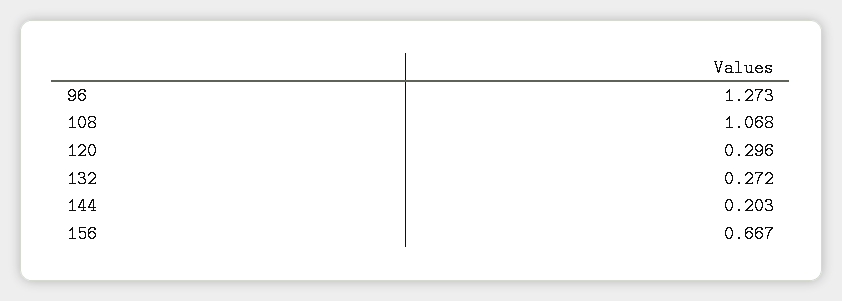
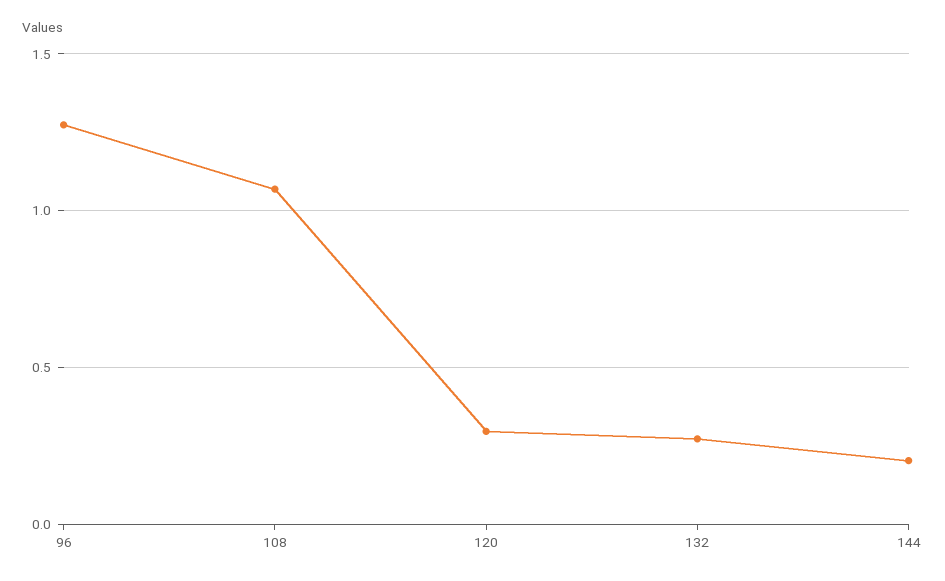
156: 0.667 -> none

